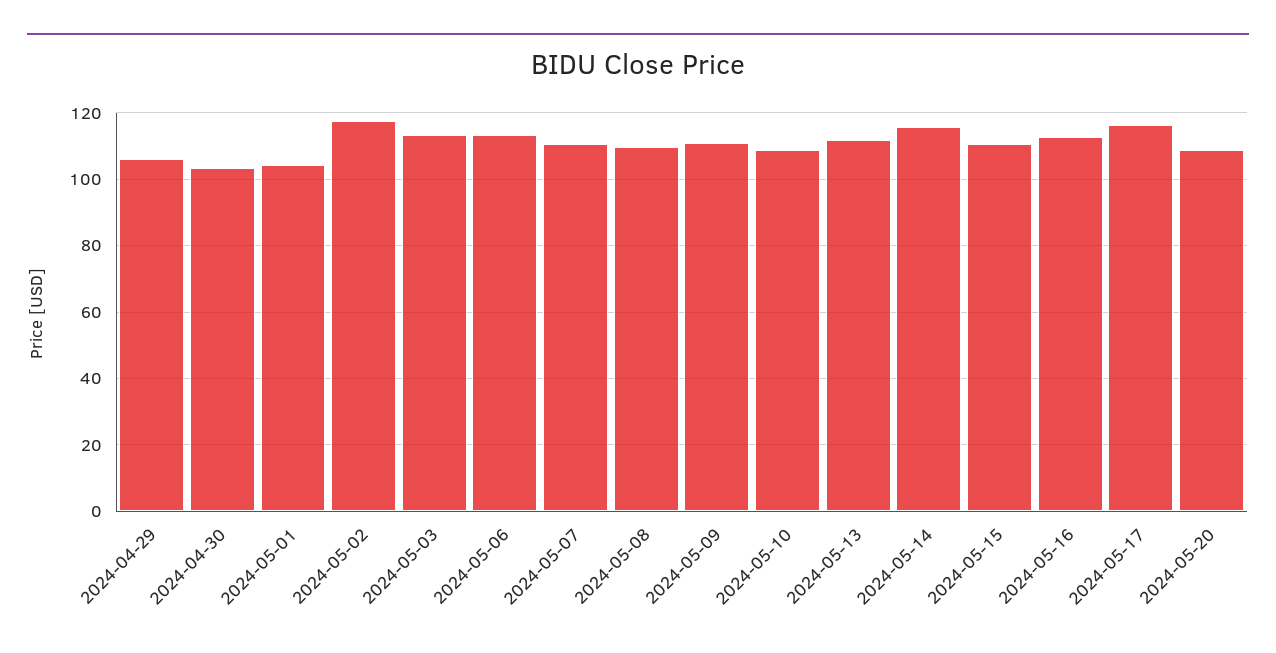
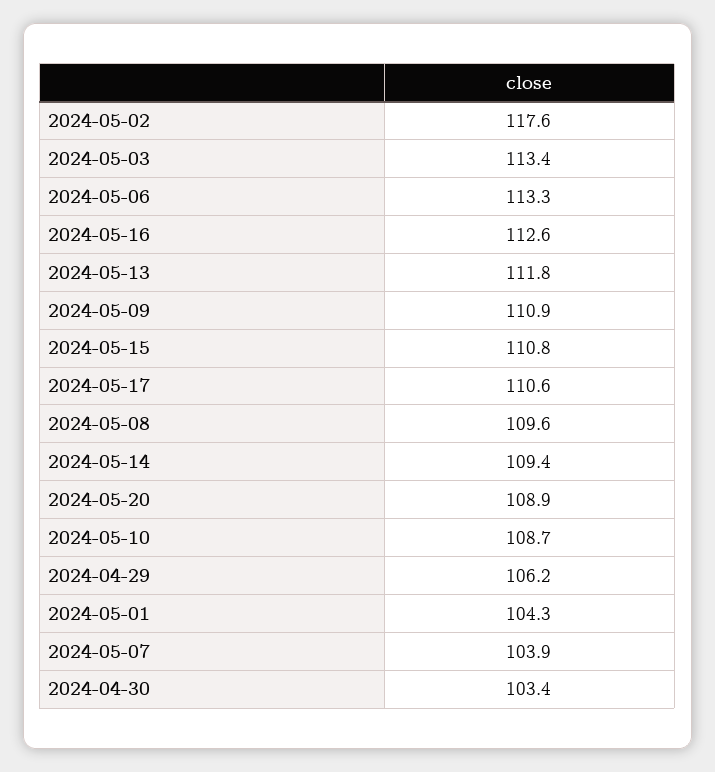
2024-05-07: 110 -> 103.9
2024-05-14: 116 -> 109.4
2024-05-17: 116 -> 110.6

